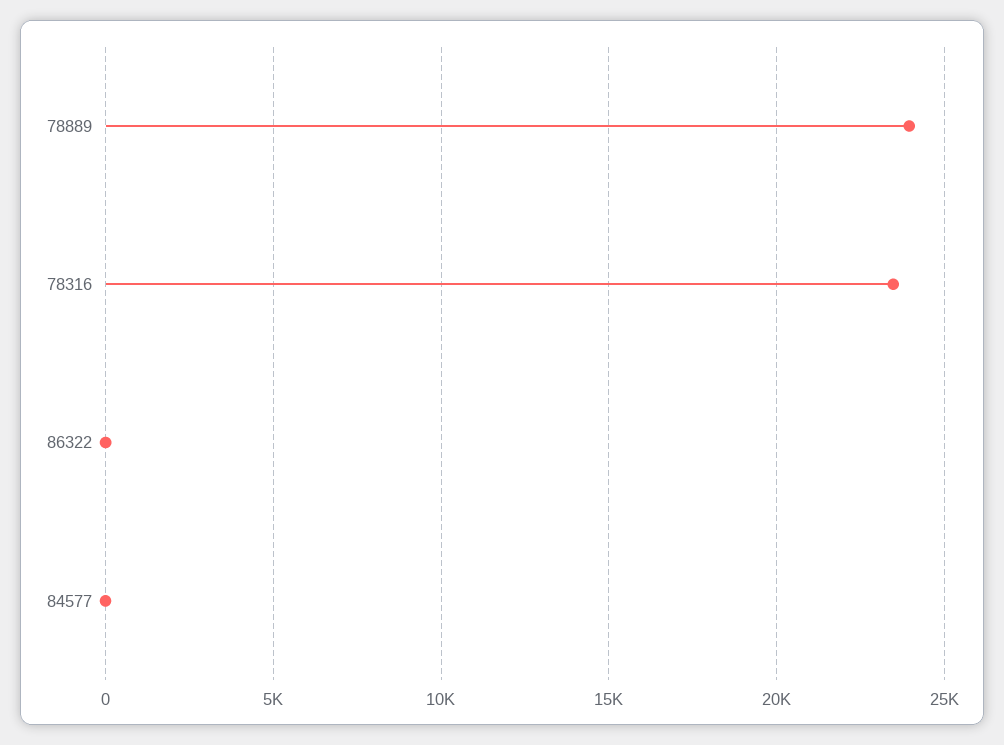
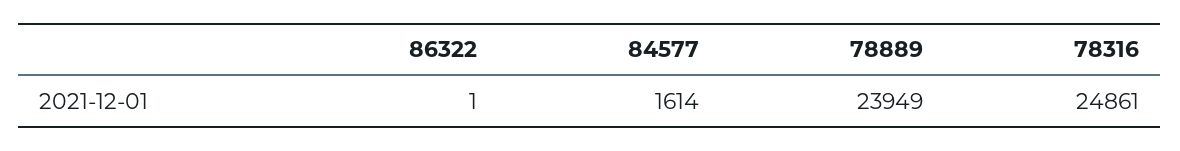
78316: 23500 -> 24861
84577: 0 -> 1614

